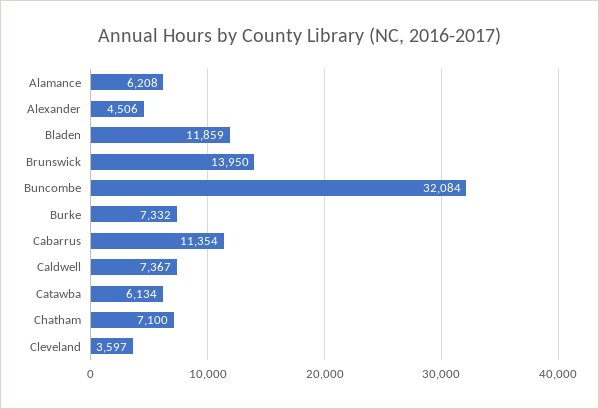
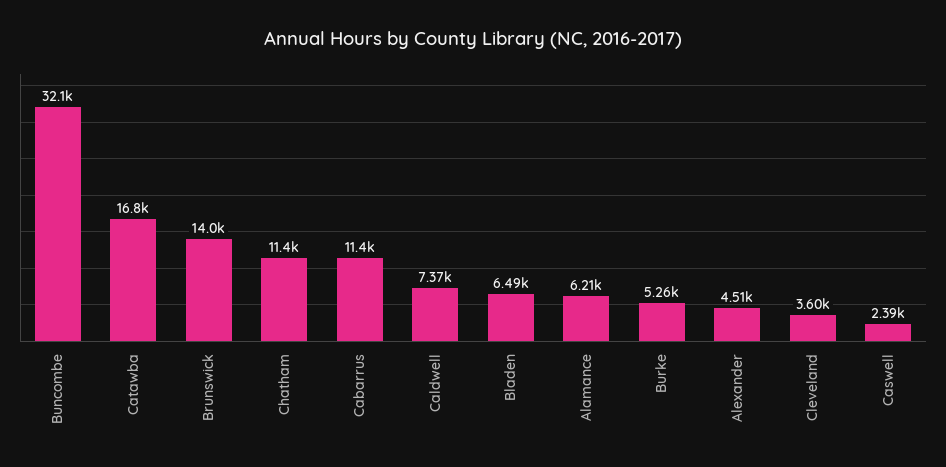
Bladen: 11859 -> 6490
Burke: 7332 -> 5260
Catawba: 6134 -> 16800
Chatham: 7100 -> 11400
Caswell: none -> 2390

